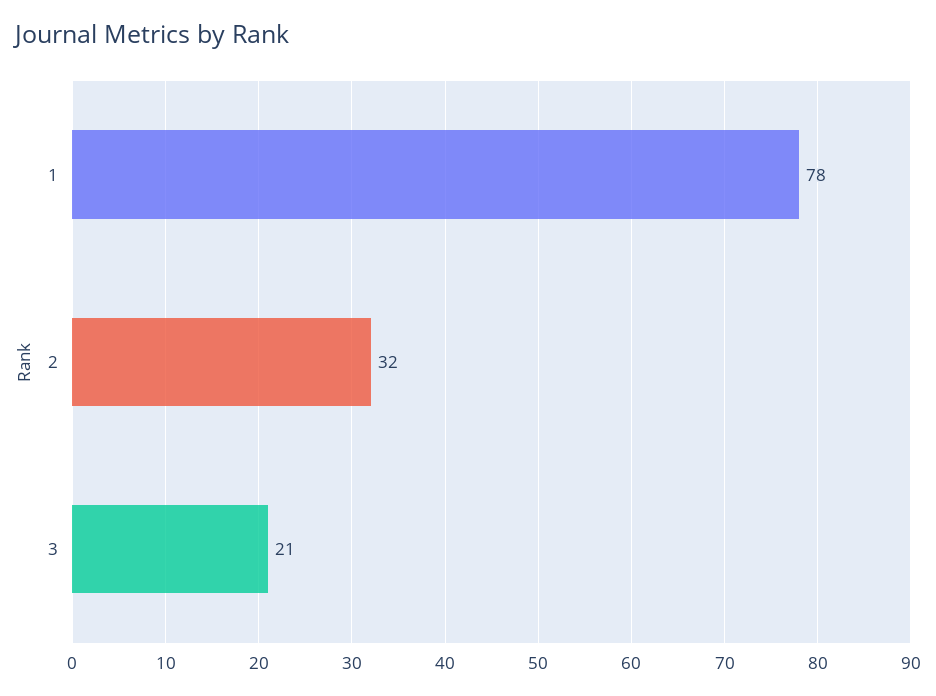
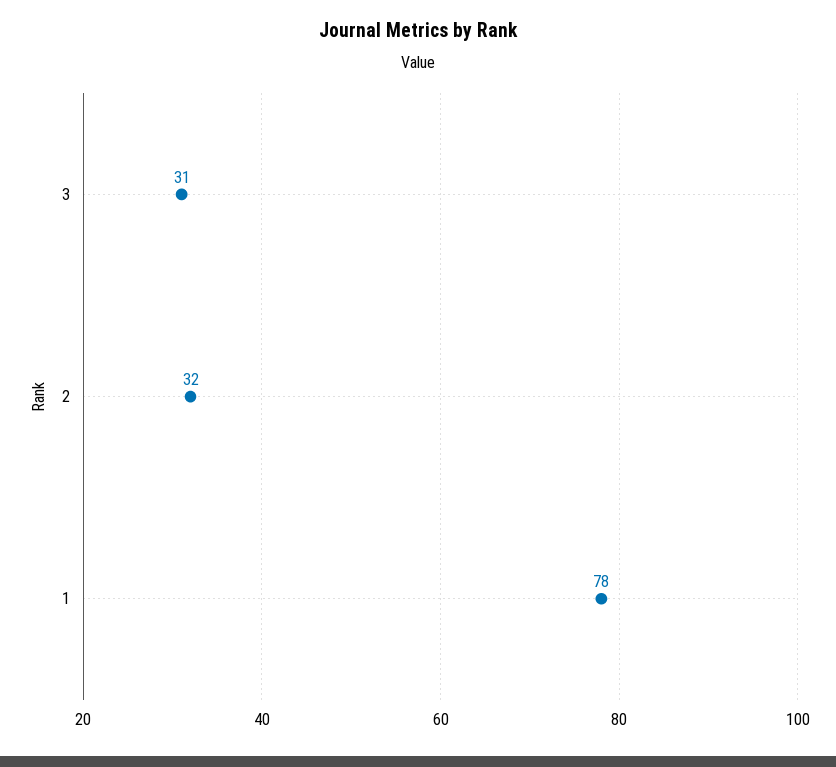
3: 21 -> 31

